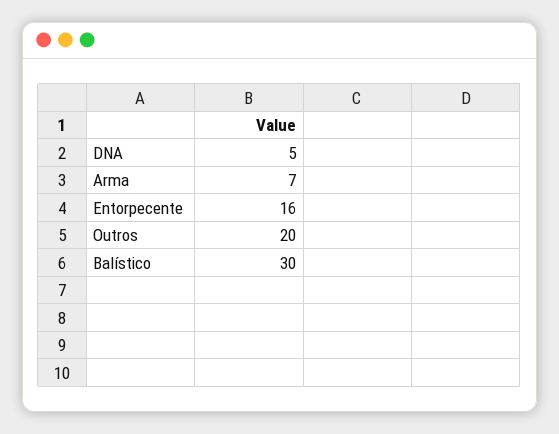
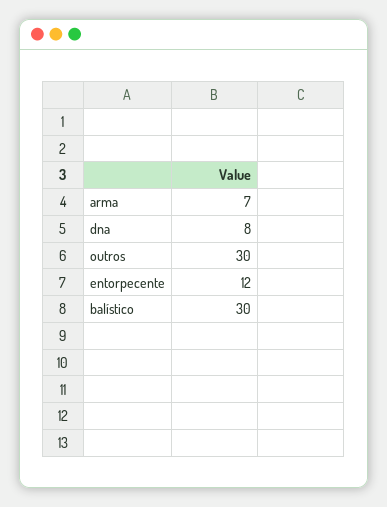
DNA: 5 -> 8
Entorpecente: 16 -> 12
Outros: 20 -> 30

